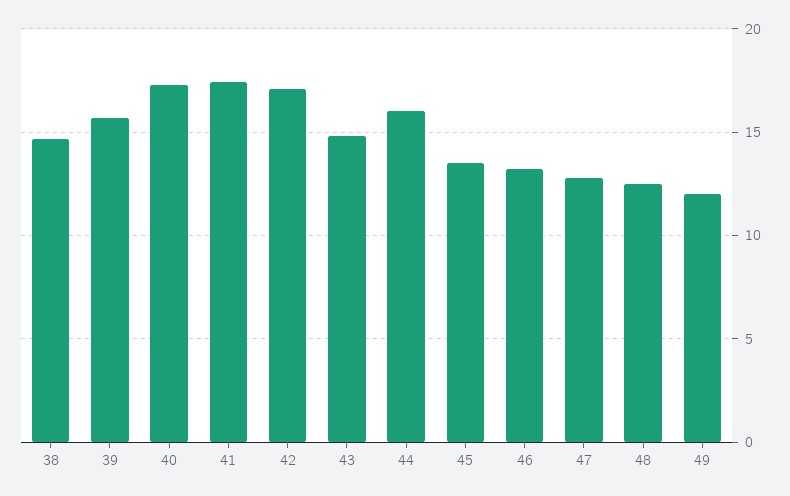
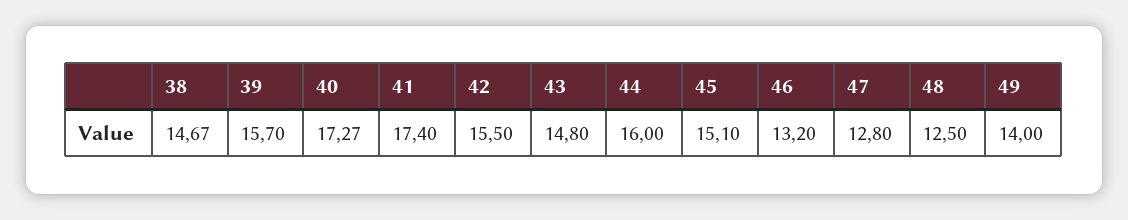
42: 17 -> 15.5
45: 13.5 -> 15.1
49: 12 -> 14

